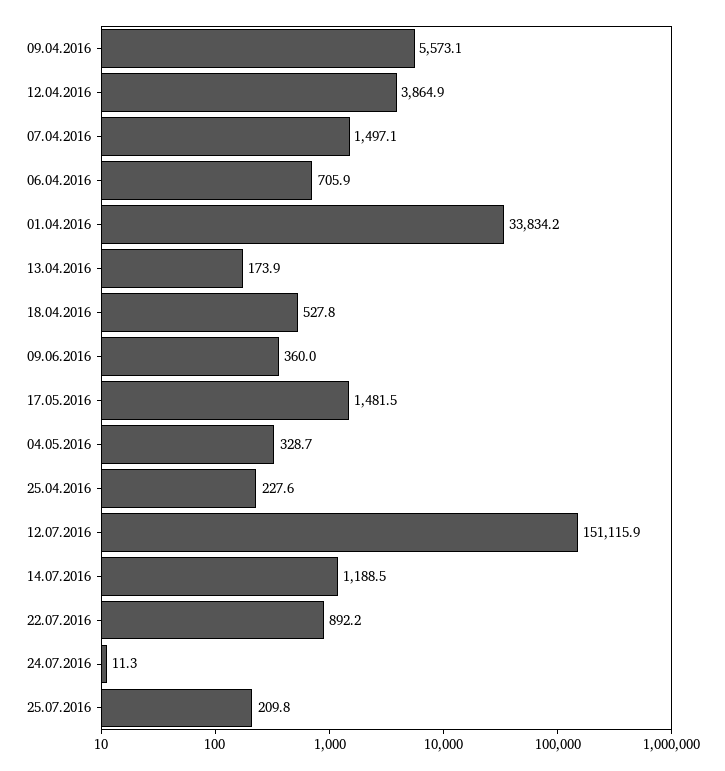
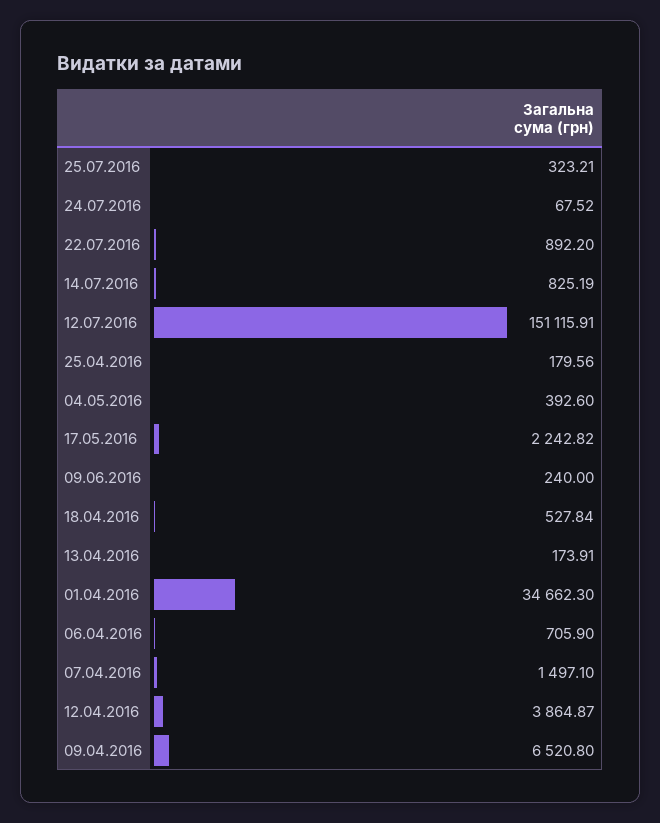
09.04.2016: 5573.1 -> 6520.8
01.04.2016: 33834.2 -> 34662.3
09.06.2016: 360 -> 240
17.05.2016: 1481.5 -> 2242.82
04.05.2016: 328.7 -> 392.6
25.04.2016: 227.6 -> 179.56
14.07.2016: 1188.5 -> 825.19
24.07.2016: 11.3 -> 67.52
25.07.2016: 209.8 -> 323.21

